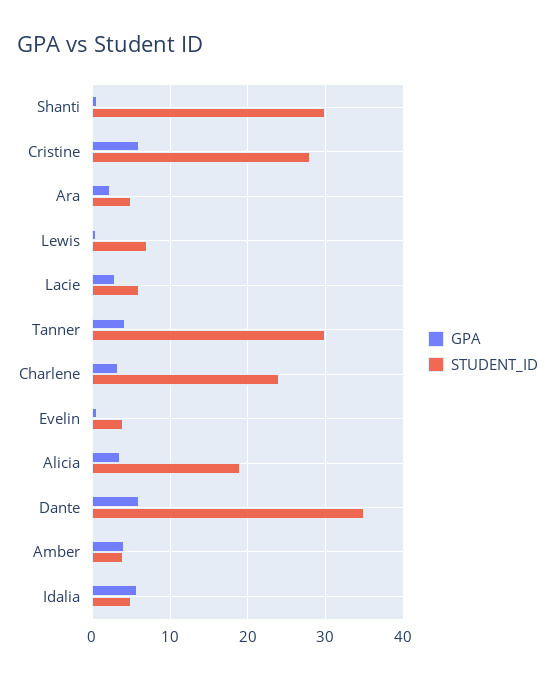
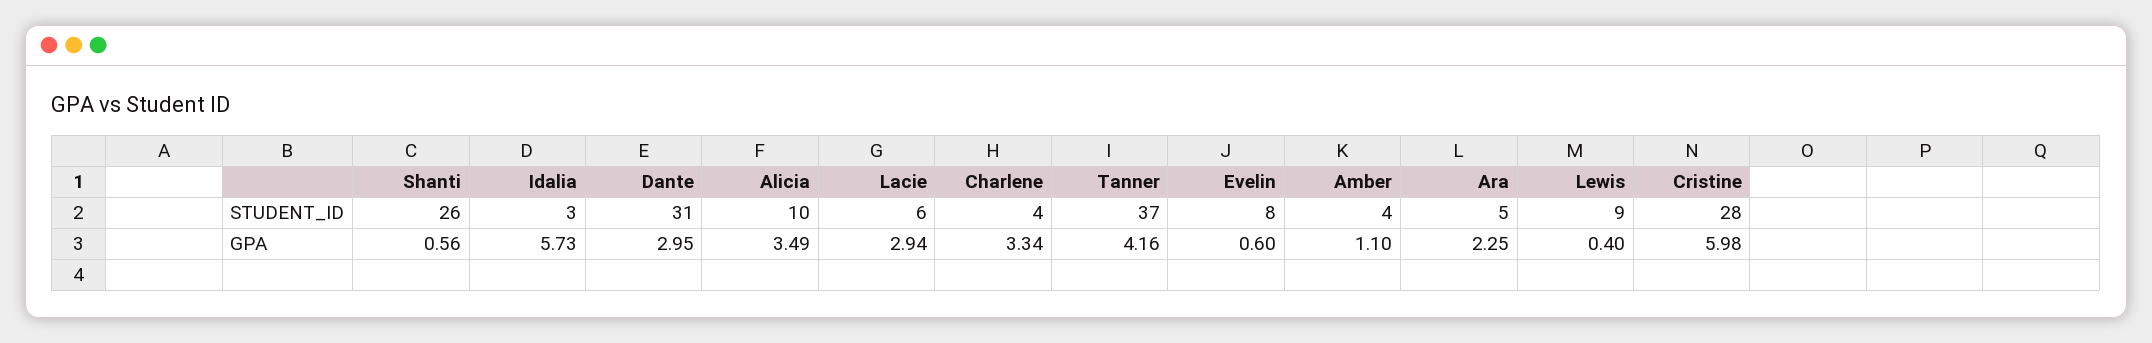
STUDENT_ID, Shanti: 30 -> 26
STUDENT_ID, Lewis: 7 -> 9
STUDENT_ID, Tanner: 30 -> 37
STUDENT_ID, Charlene: 24 -> 4
STUDENT_ID, Evelin: 4 -> 8
STUDENT_ID, Alicia: 19 -> 10
GPA, Dante: 6 -> 2.95
STUDENT_ID, Dante: 35 -> 31
GPA, Amber: 4 -> 1.1
STUDENT_ID, Idalia: 5 -> 3

